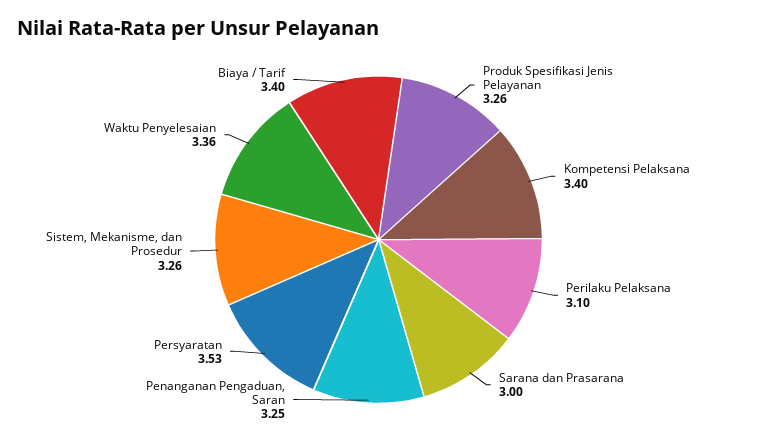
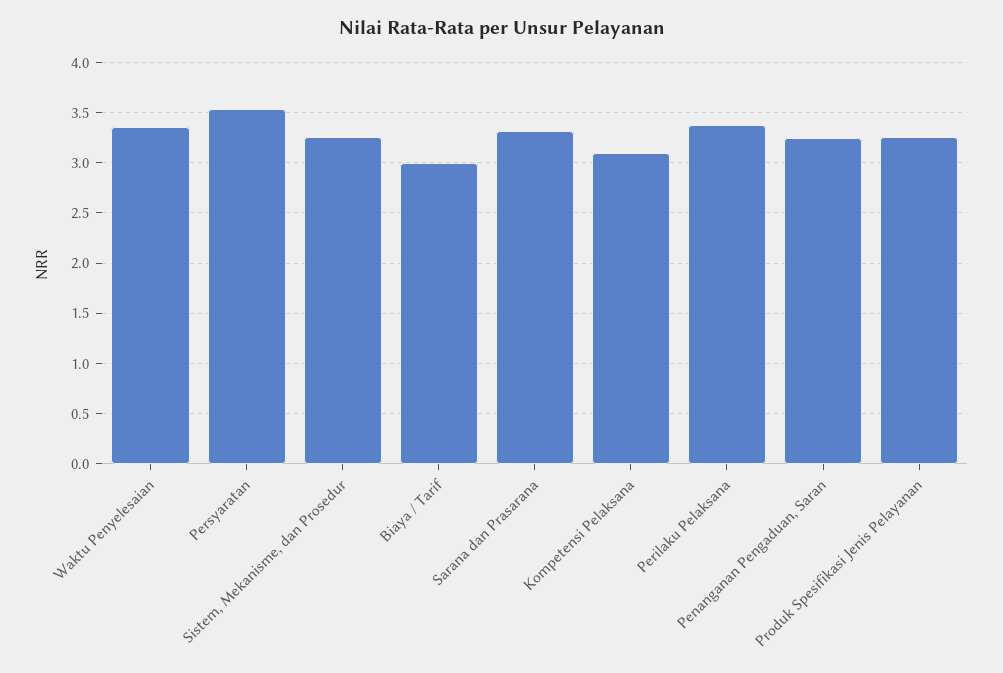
Kompetensi Pelaksana: 3.4 -> 3.1
Perilaku Pelaksana: 3.1 -> 3.4
Sarana dan Prasarana: 3 -> 3.3
Biaya / Tarif: 3.4 -> 3

